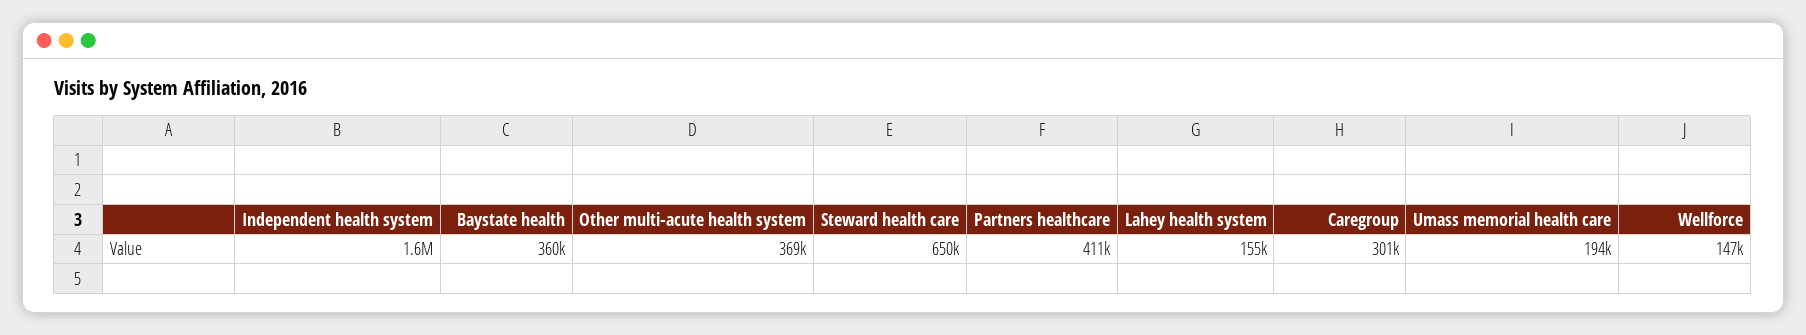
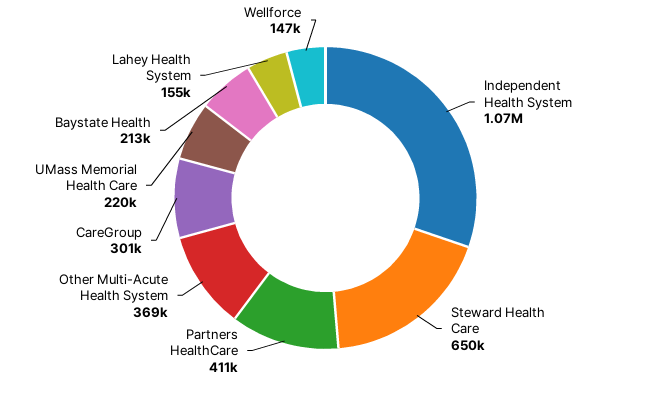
Independent health system: 1600000 -> 1070000
Baystate health: 360000 -> 213000
Umass memorial health care: 194000 -> 220000

